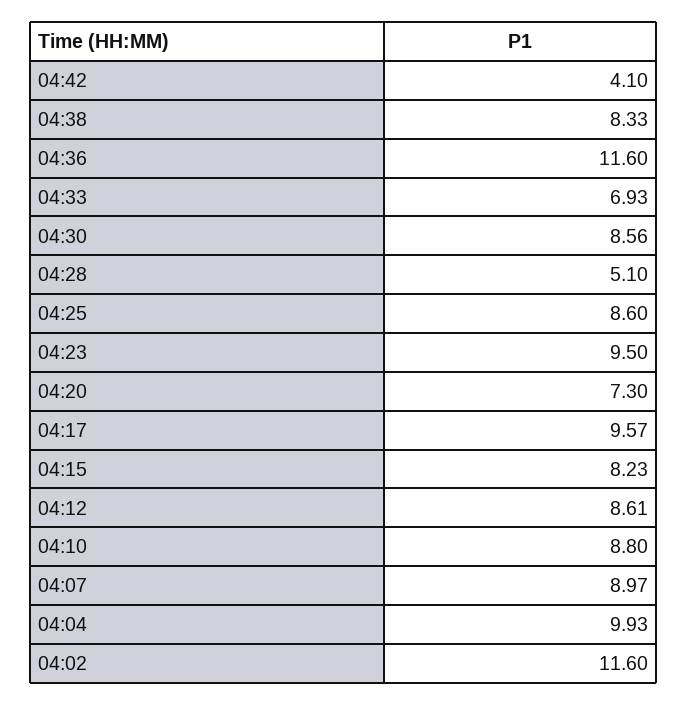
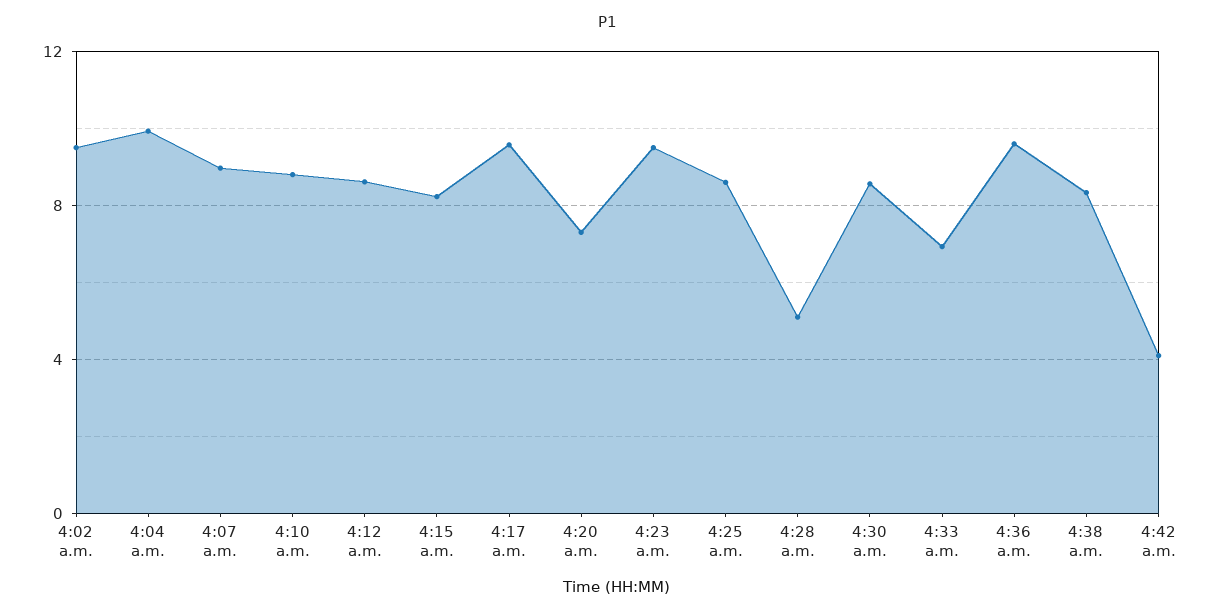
04:36: 11.6 -> 9.5
04:02: 11.6 -> 9.5

